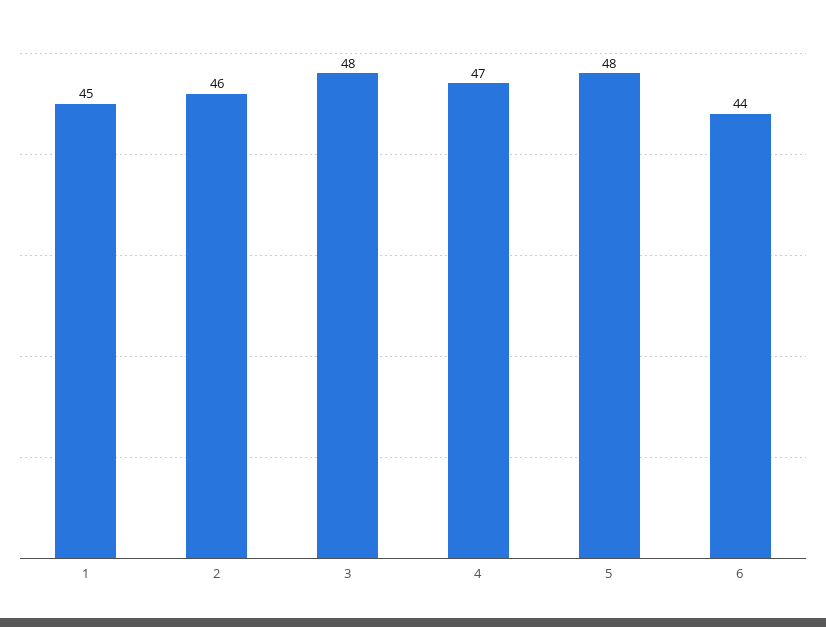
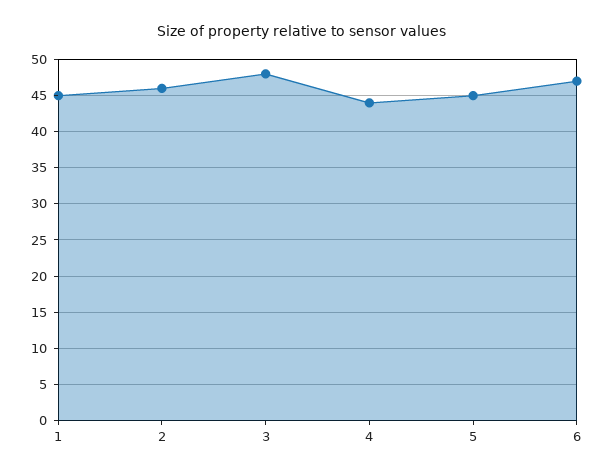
4: 47 -> 44
5: 48 -> 45
6: 44 -> 47

